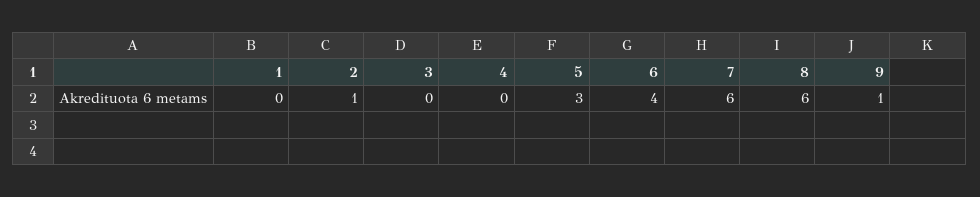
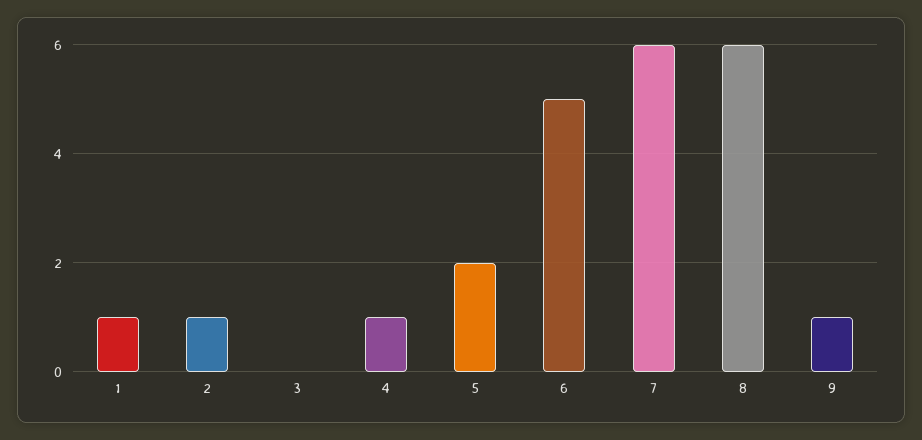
1: 0 -> 1
4: 0 -> 1
5: 3 -> 2
6: 4 -> 5

